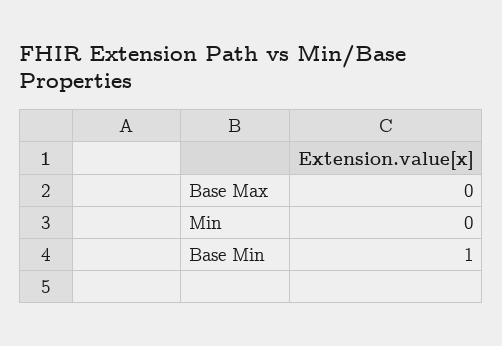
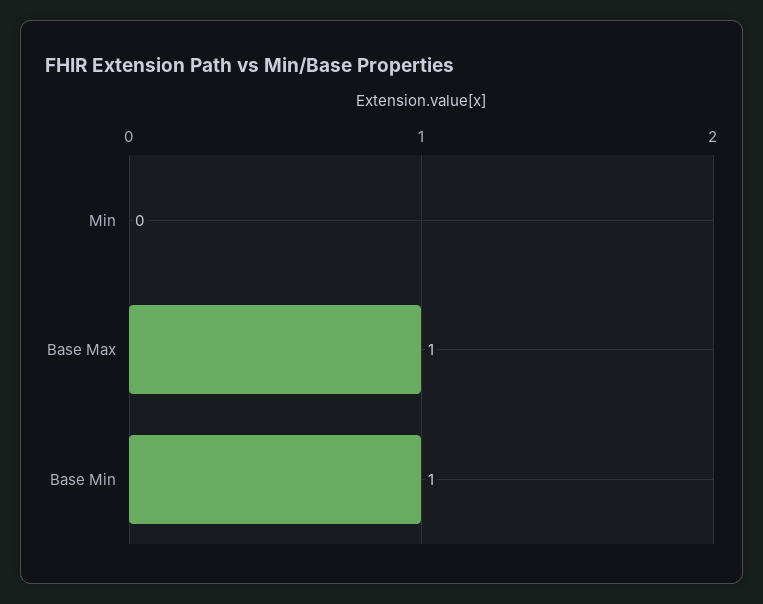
Base Max: 0 -> 1

